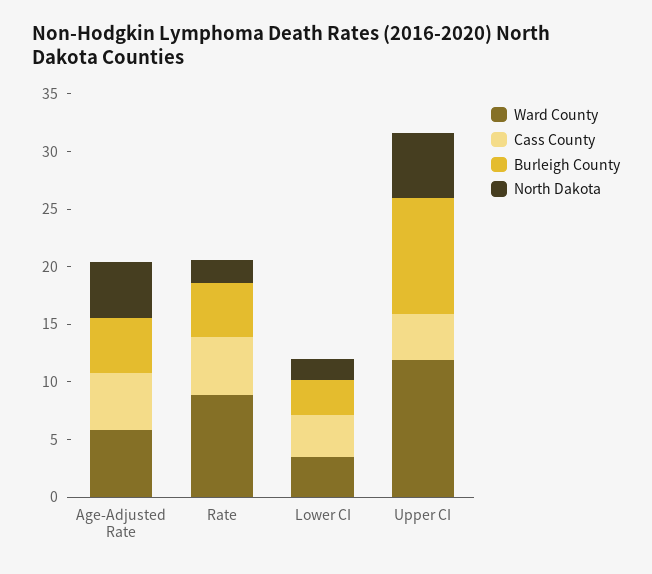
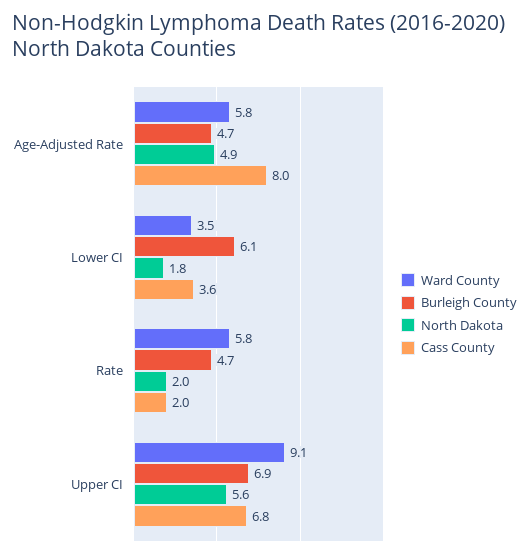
Cass County, Age-Adjusted Rate: 5 -> 8
Ward County, Rate: 9 -> 5.8
Cass County, Rate: 5 -> 2
Burleigh County, Lower CI: 3 -> 6.1
Ward County, Upper CI: 12 -> 9.1
Cass County, Upper CI: 4 -> 6.8
Burleigh County, Upper CI: 10 -> 6.9

